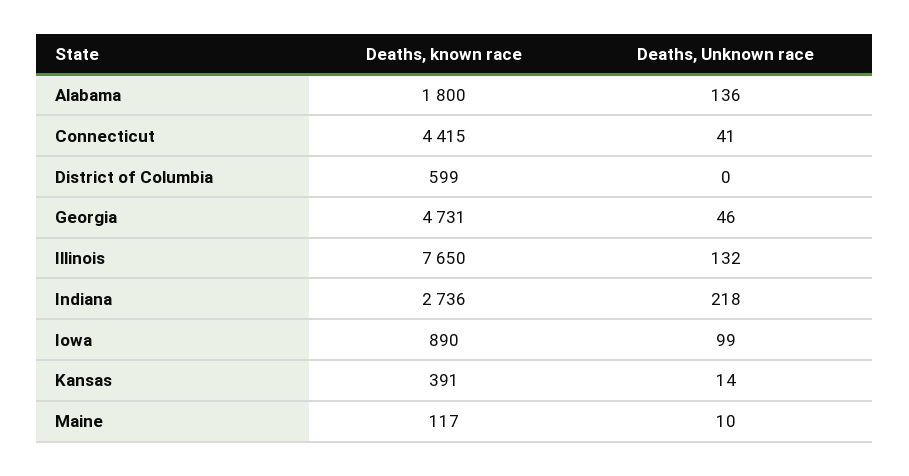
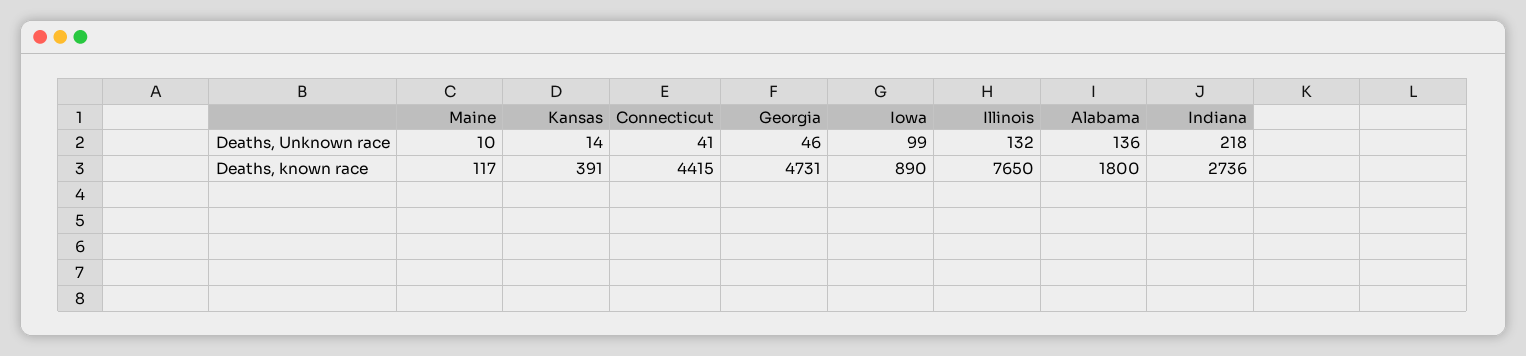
Deaths, known race, District of Columbia: 599 -> none
Deaths, Unknown race, District of Columbia: 0 -> none

